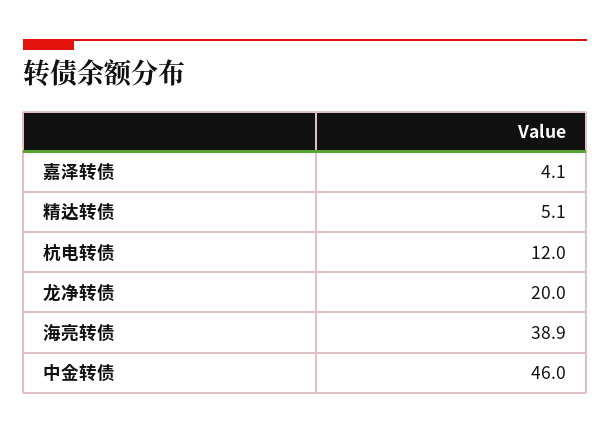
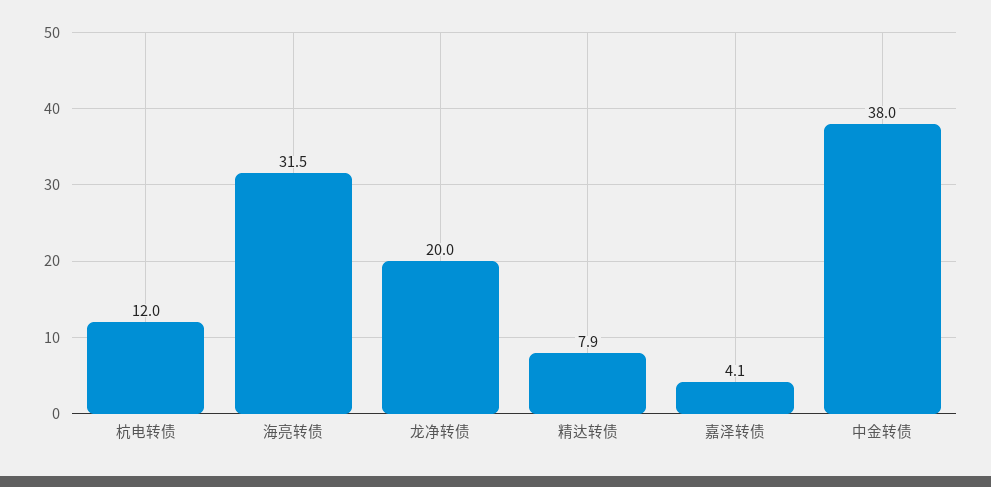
精达转债: 5.1 -> 7.9
海亮转债: 38.9 -> 31.5
中金转债: 46 -> 38

